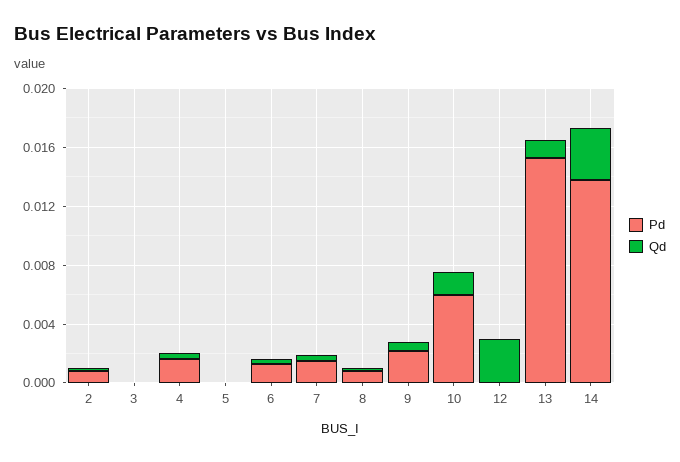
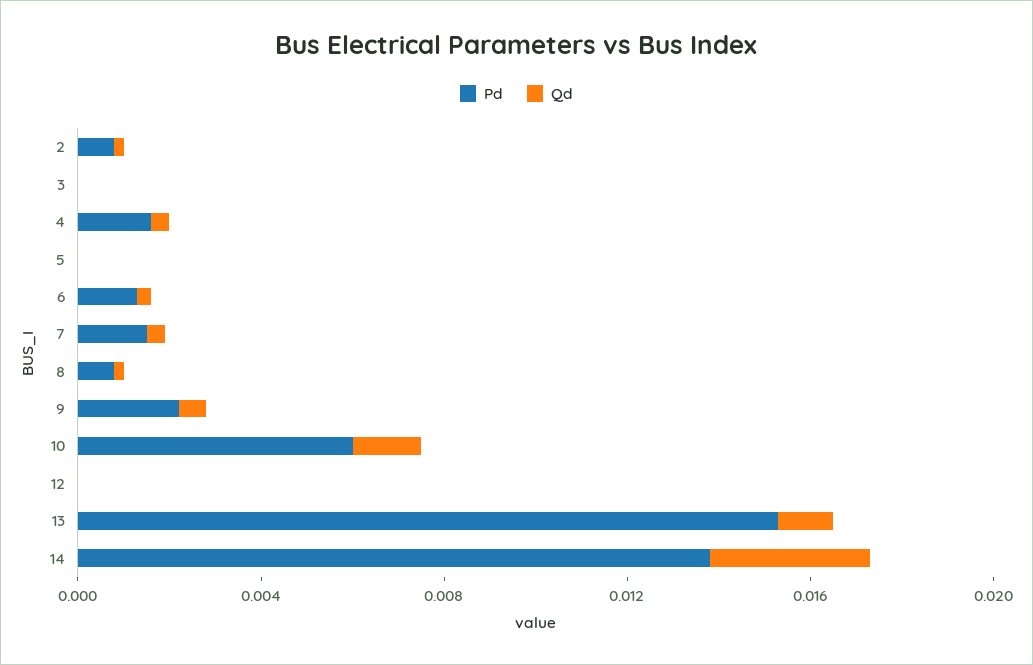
Qd, 12: 0.003 -> 0

